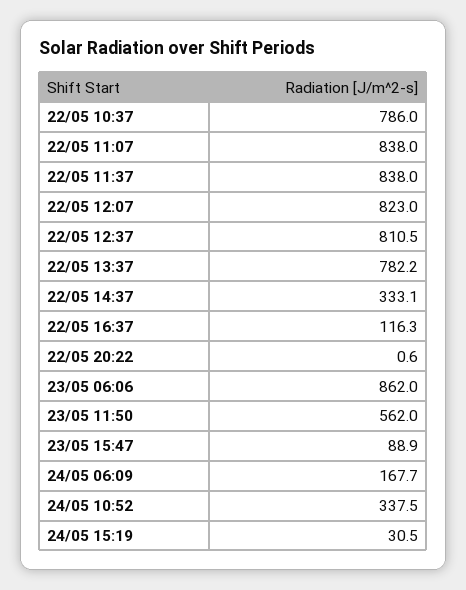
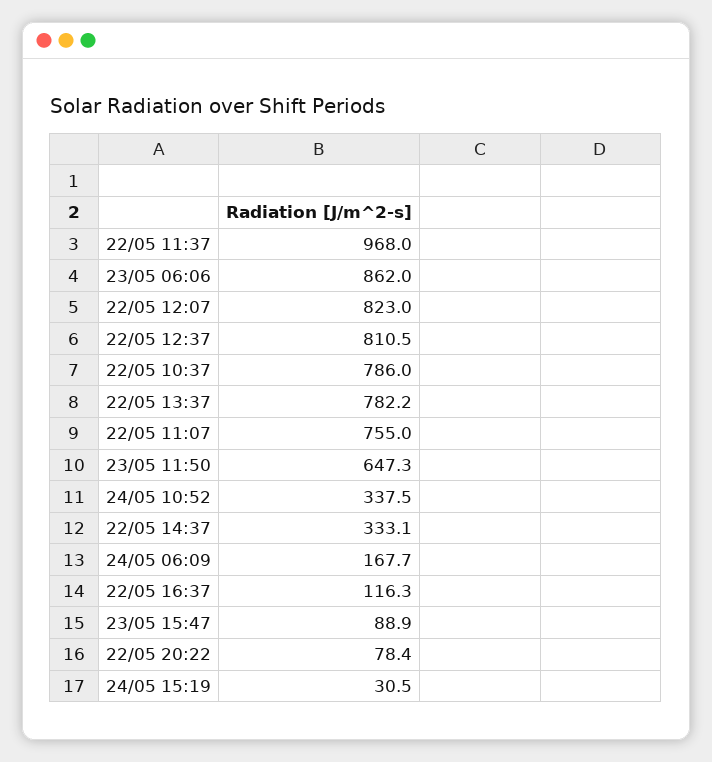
22/05 11:07: 838 -> 755
22/05 11:37: 838 -> 968
22/05 20:22: 0.6 -> 78.4
23/05 11:50: 562 -> 647.3

